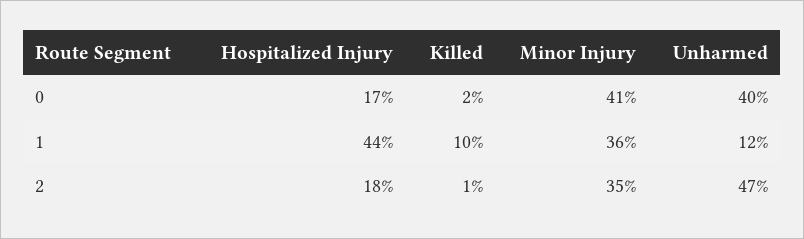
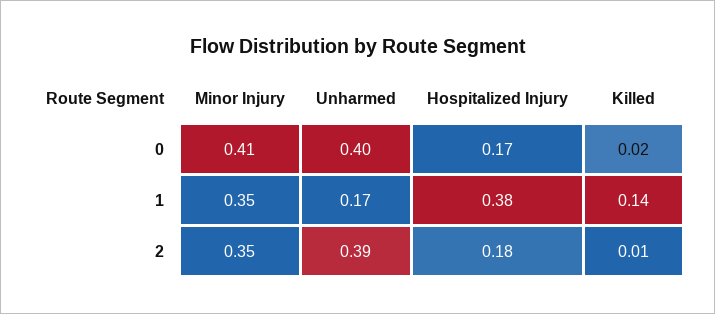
Hospitalized Injury, 1: 0.44 -> 0.38
Killed, 1: 0.1 -> 0.14
Minor Injury, 1: 0.36 -> 0.35
Unharmed, 1: 0.12 -> 0.17
Unharmed, 2: 0.47 -> 0.39

